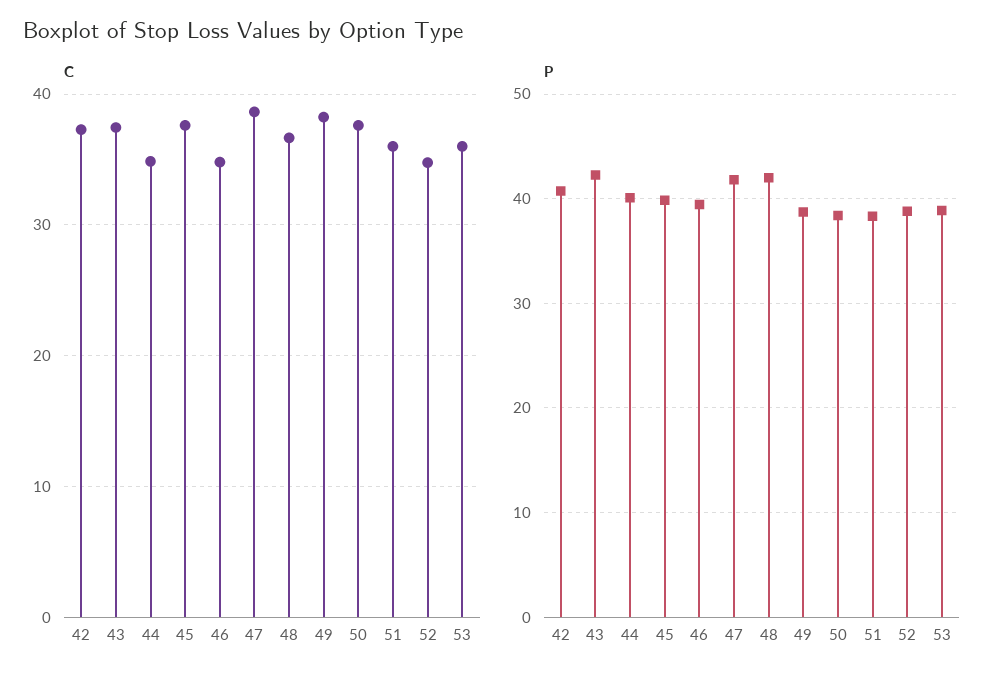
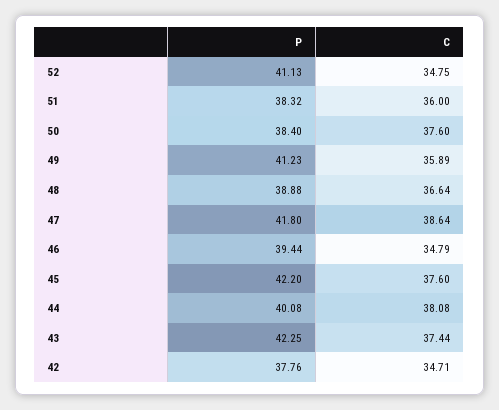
C, 42: 37 -> 34.71
C, 44: 35 -> 38.08
C, 49: 38 -> 35.89
C, 53: 36 -> none
P, 42: 41 -> 37.76
P, 45: 40 -> 42.2
P, 48: 42 -> 38.88
P, 49: 39 -> 41.23
P, 52: 39 -> 41.13
P, 53: 39 -> none

